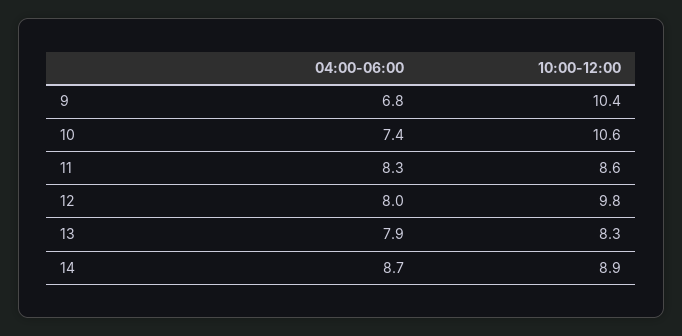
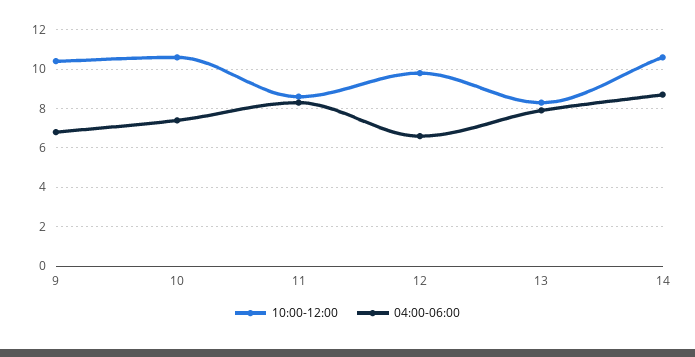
04:00-06:00, 12: 8 -> 6.5
10:00-12:00, 14: 8.9 -> 10.5

